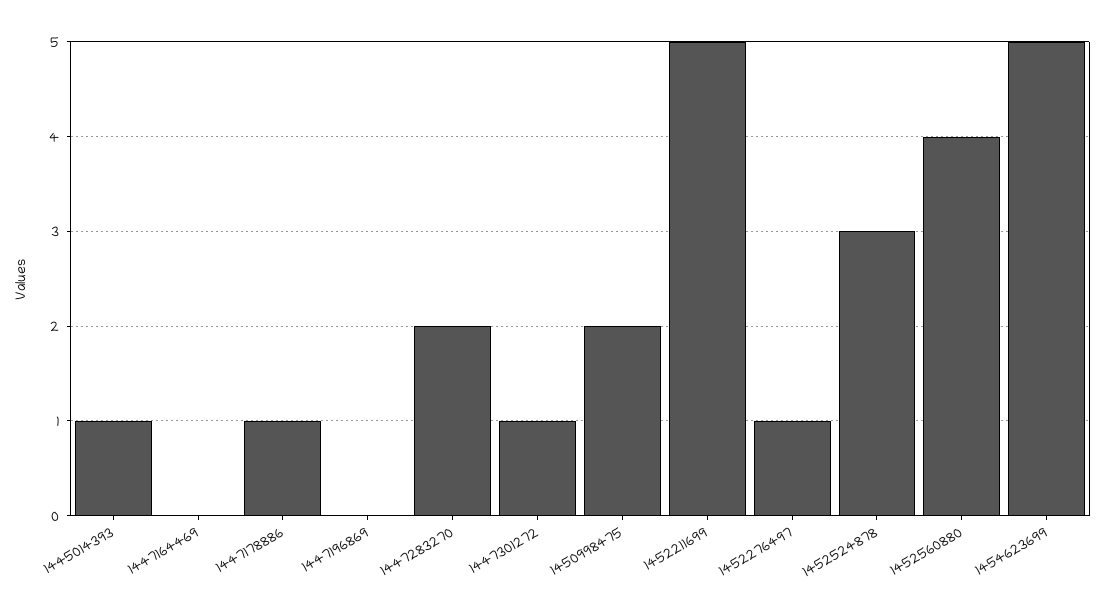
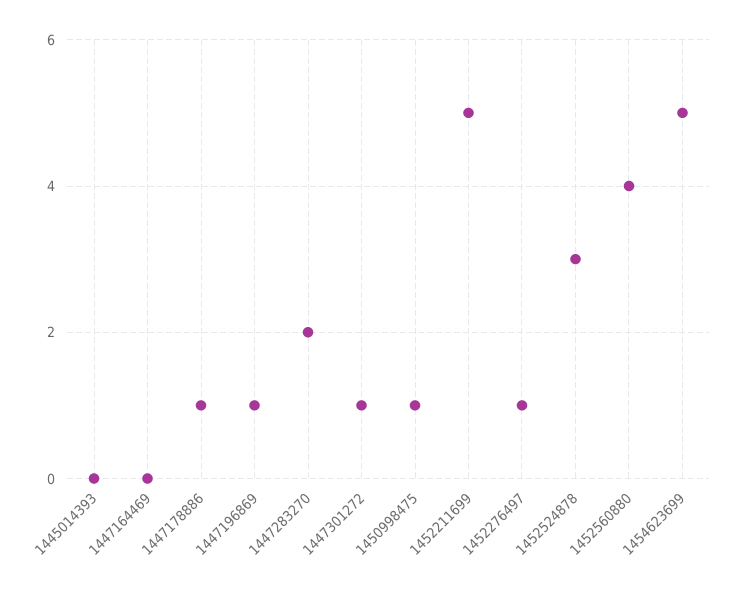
1445014393: 1 -> 0
1447196869: 0 -> 1
1450998475: 2 -> 1

